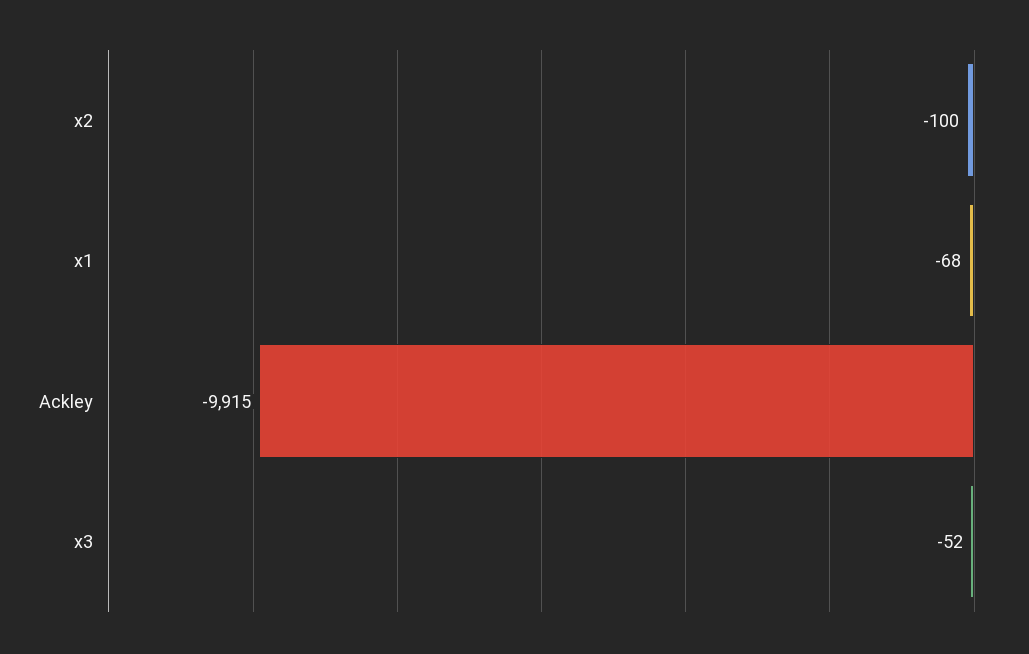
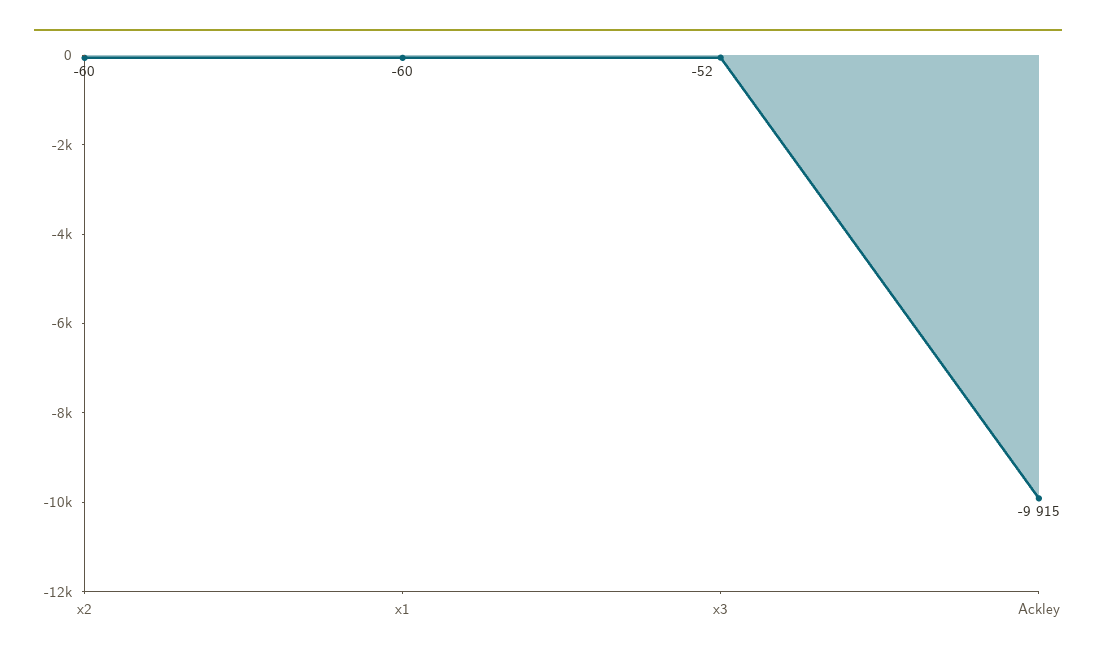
x2: -100 -> -60
x1: -68 -> -60

